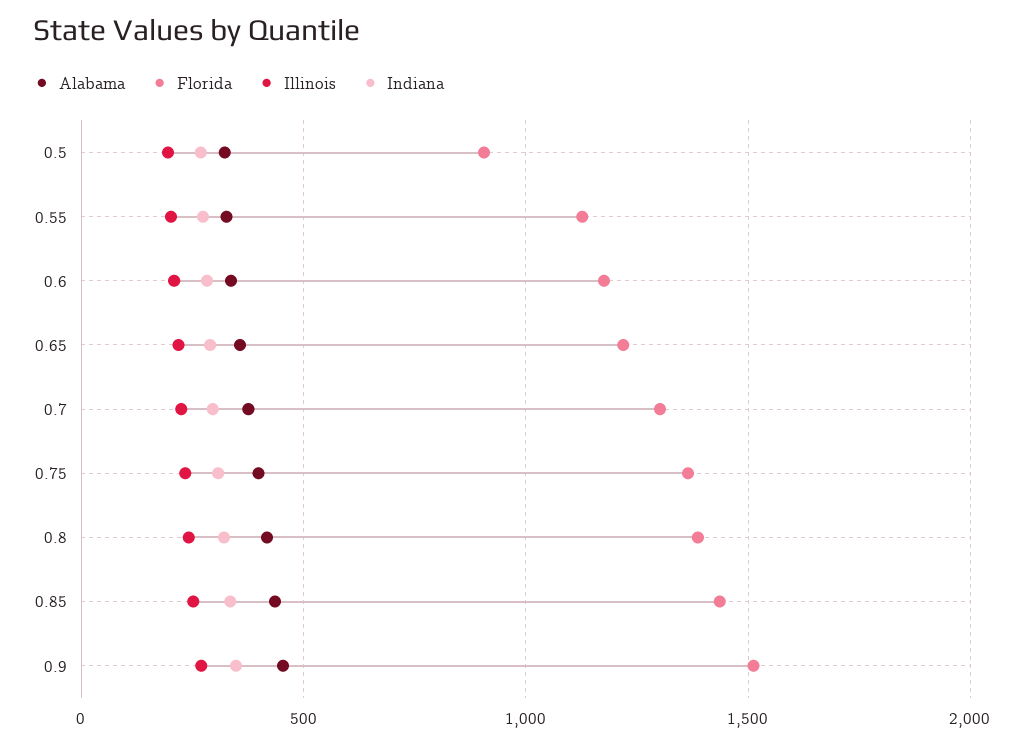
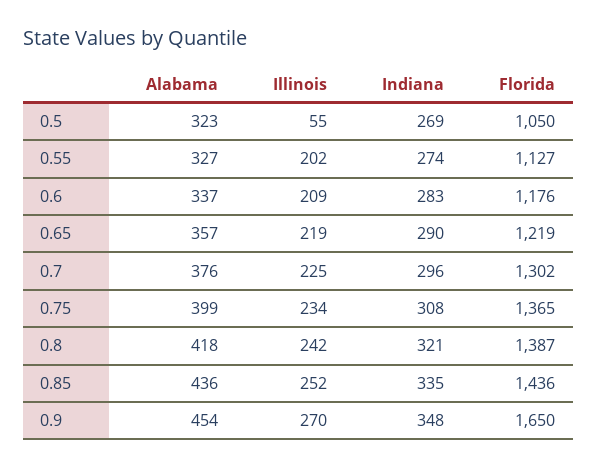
Florida, 0.5: 900 -> 1050
Illinois, 0.5: 200 -> 55
Florida, 0.9: 1500 -> 1650

